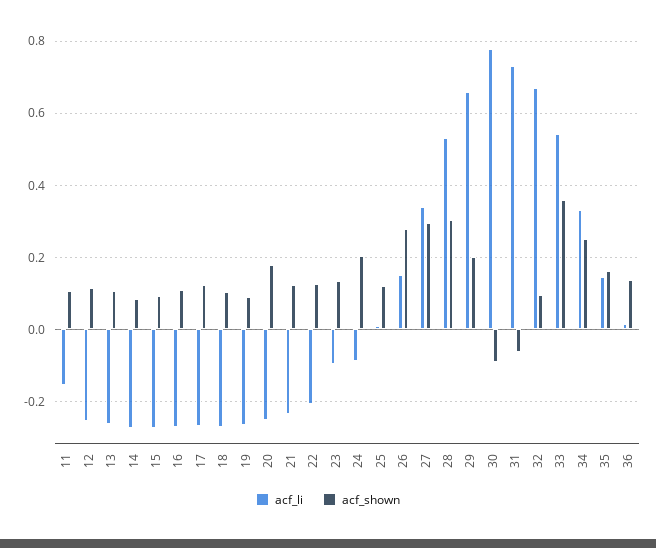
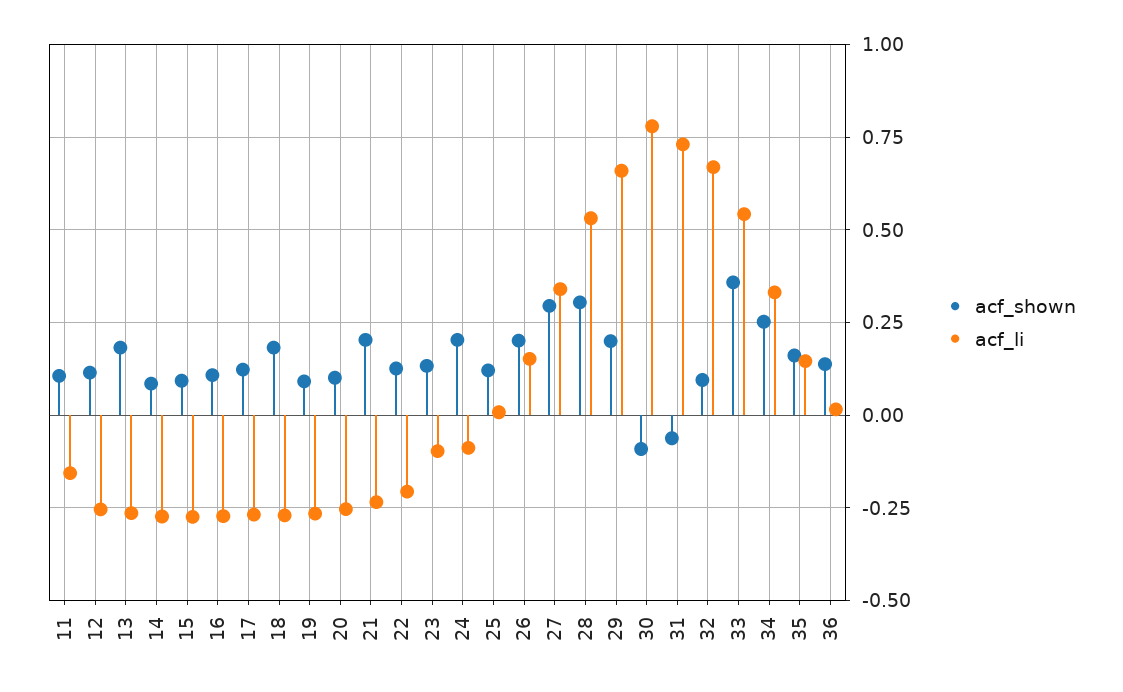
acf_shown, 13: 0.1 -> 0.175
acf_shown, 18: 0.1 -> 0.175
acf_shown, 20: 0.18 -> 0.1
acf_shown, 21: 0.12 -> 0.2
acf_shown, 26: 0.28 -> 0.2

